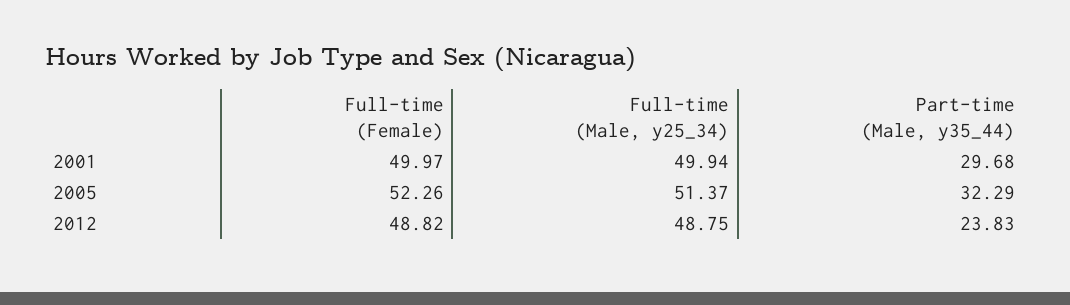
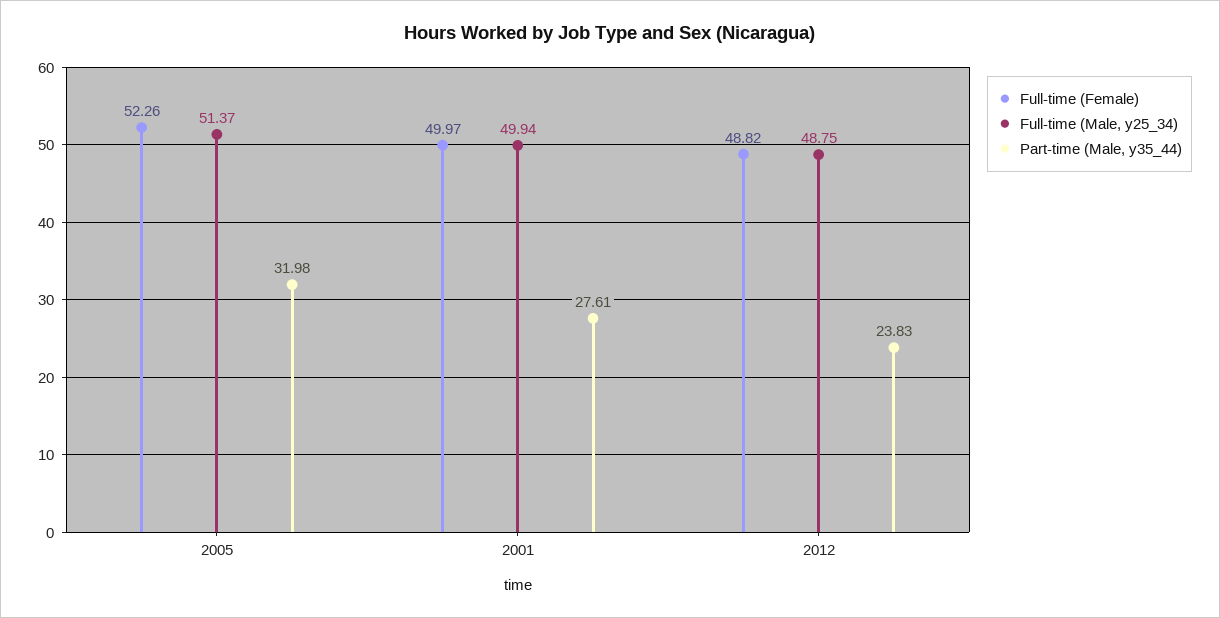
Part-time (Male, y35_44), 2001: 29.68 -> 27.61
Part-time (Male, y35_44), 2005: 32.29 -> 31.98

